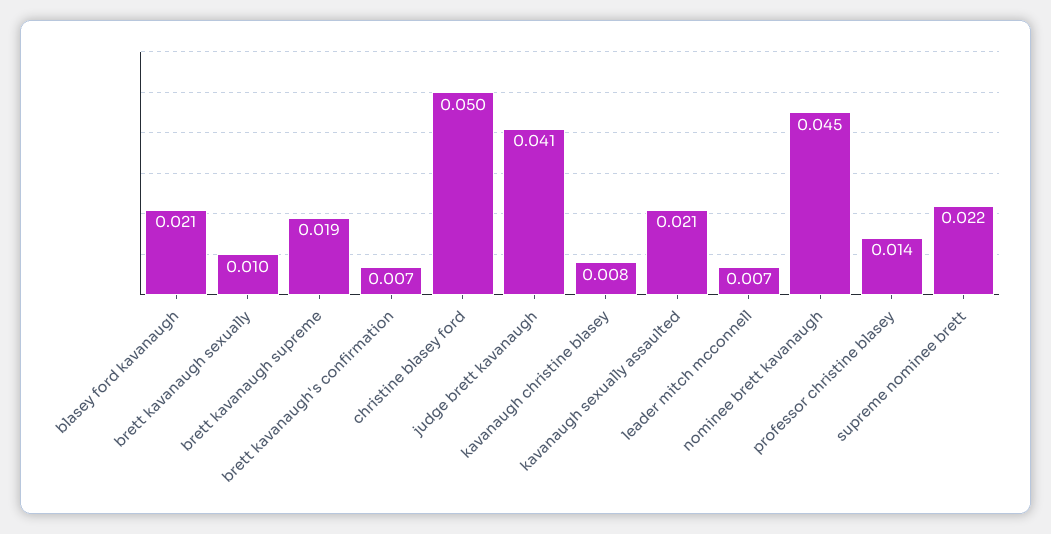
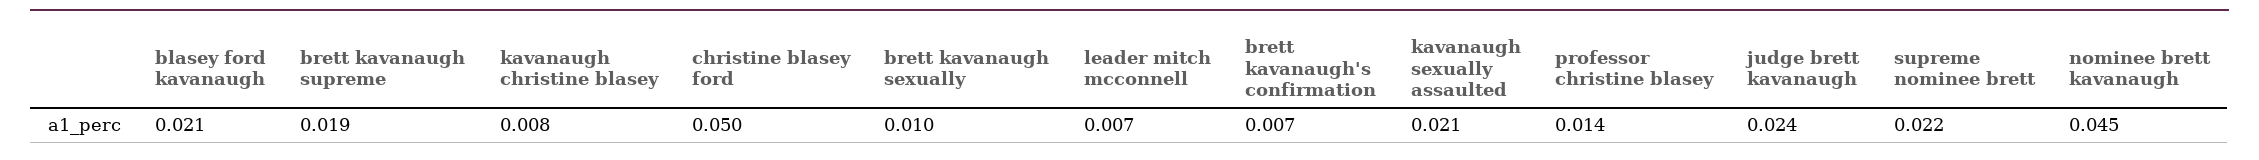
judge brett kavanaugh: 0.041 -> 0.024

